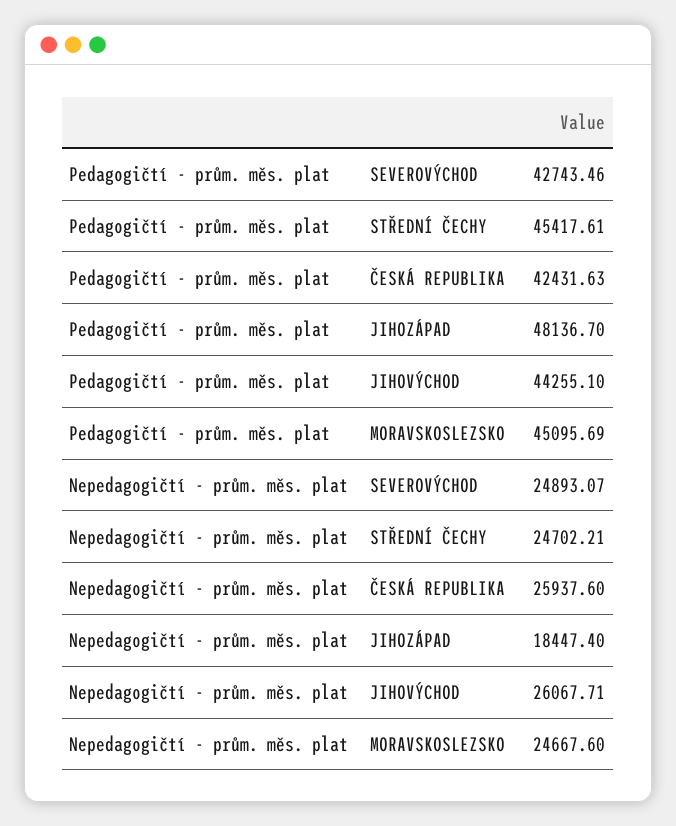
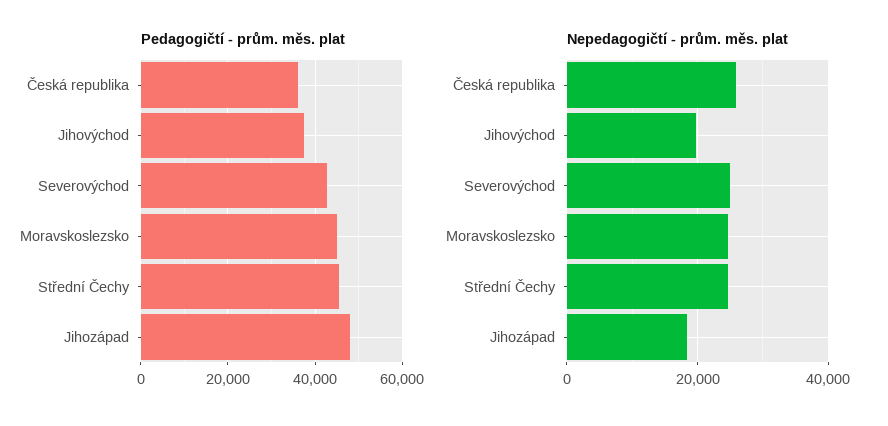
Pedagogičtí - prům. měs. plat, ČESKÁ REPUBLIKA: 42431.63 -> 36000
Pedagogičtí - prům. měs. plat, JIHOVÝCHOD: 44255.1 -> 38000
Nepedagogičtí - prům. měs. plat, JIHOVÝCHOD: 26067.71 -> 20000

